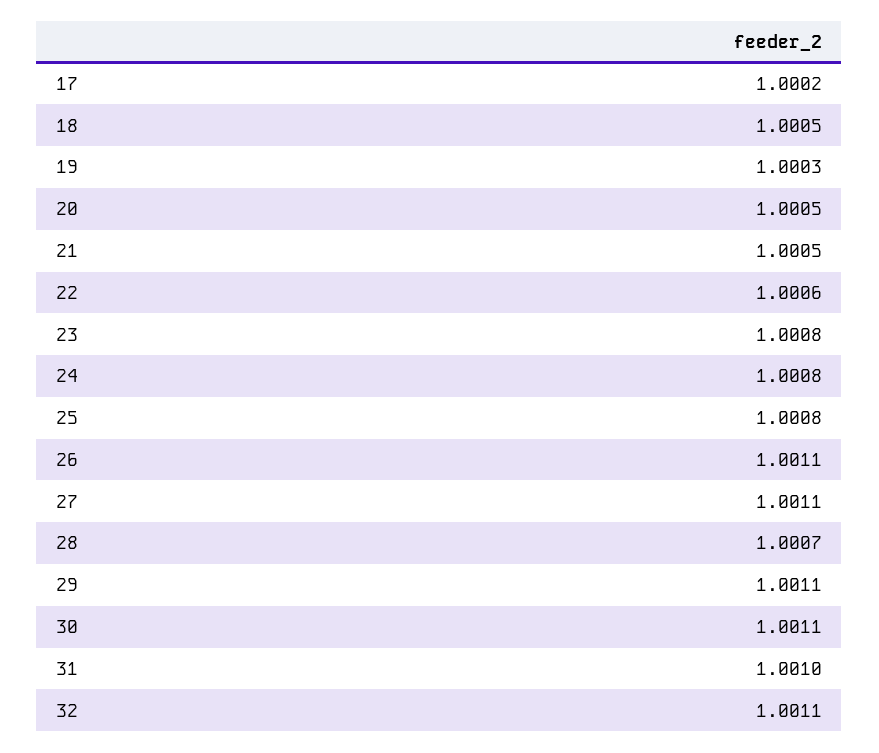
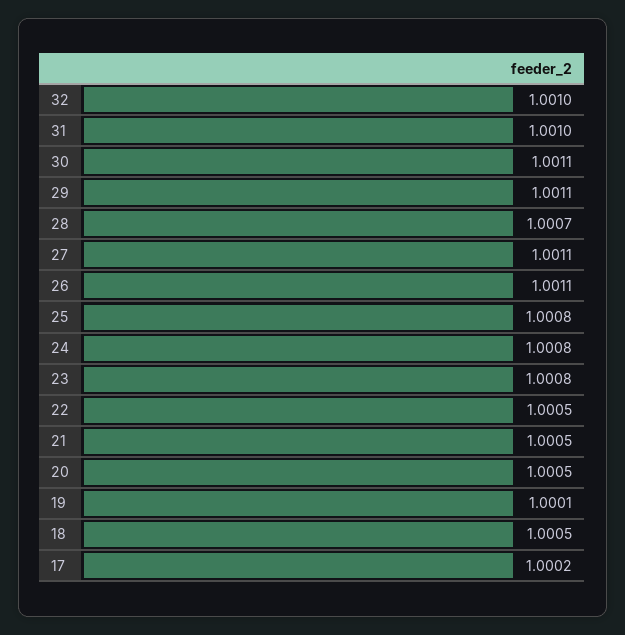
19: 1.0003 -> 1.0001
22: 1.0006 -> 1.0005
32: 1.0011 -> 1.001

